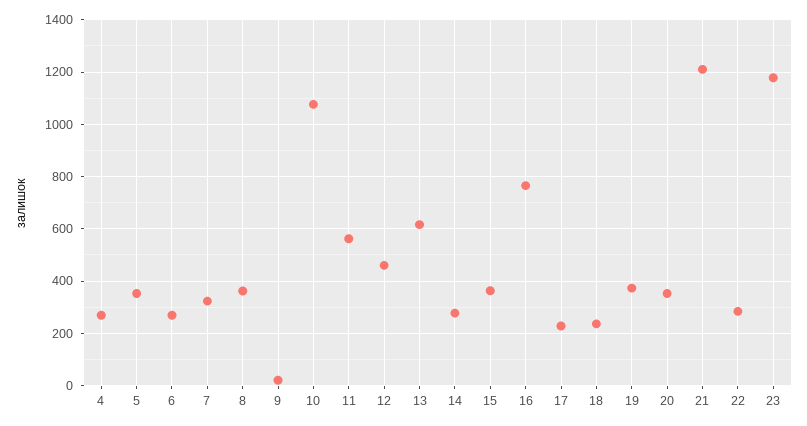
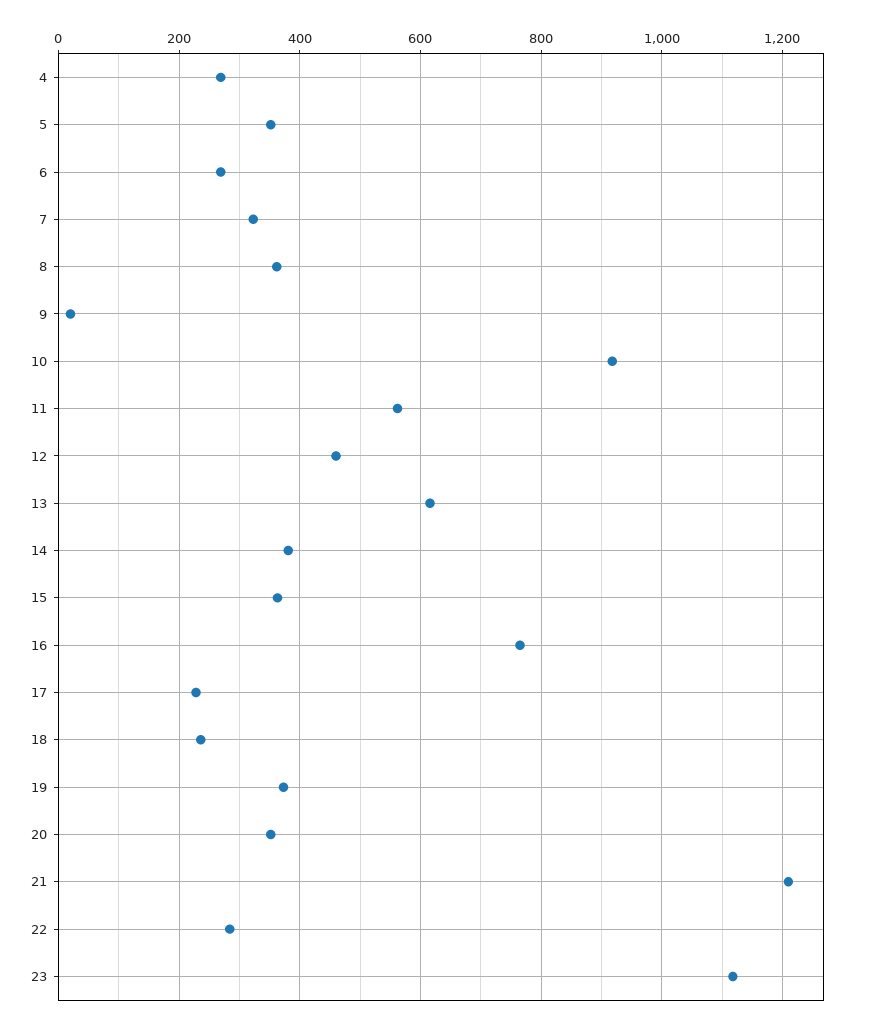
10: 1075 -> 920
14: 275 -> 380
23: 1175 -> 1120

